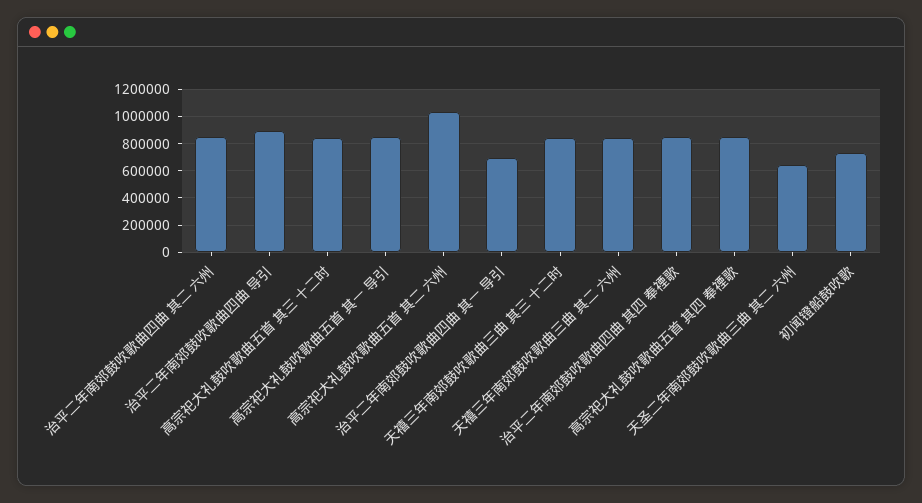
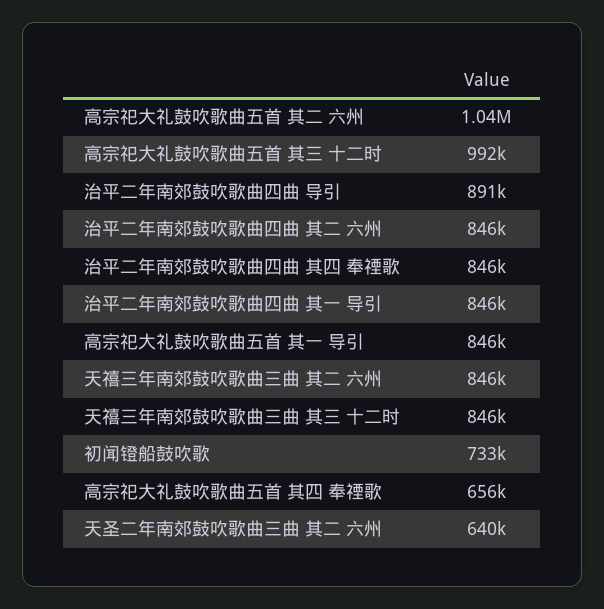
高宗祀大礼鼓吹歌曲五首 其三 十二时: 850000 -> 992000
治平二年南郊鼓吹歌曲四曲 其一 导引: 700000 -> 846000
高宗祀大礼鼓吹歌曲五首 其四 奉禋歌: 850000 -> 656000

